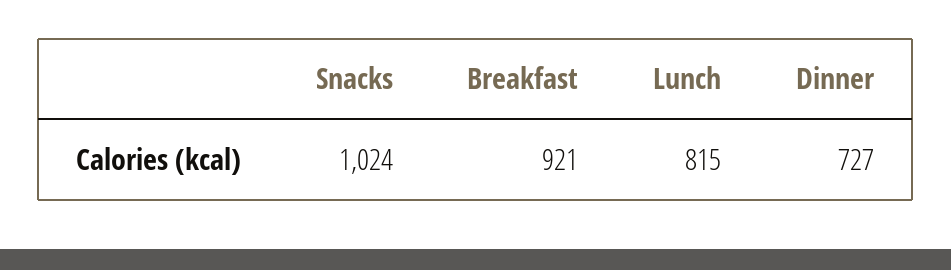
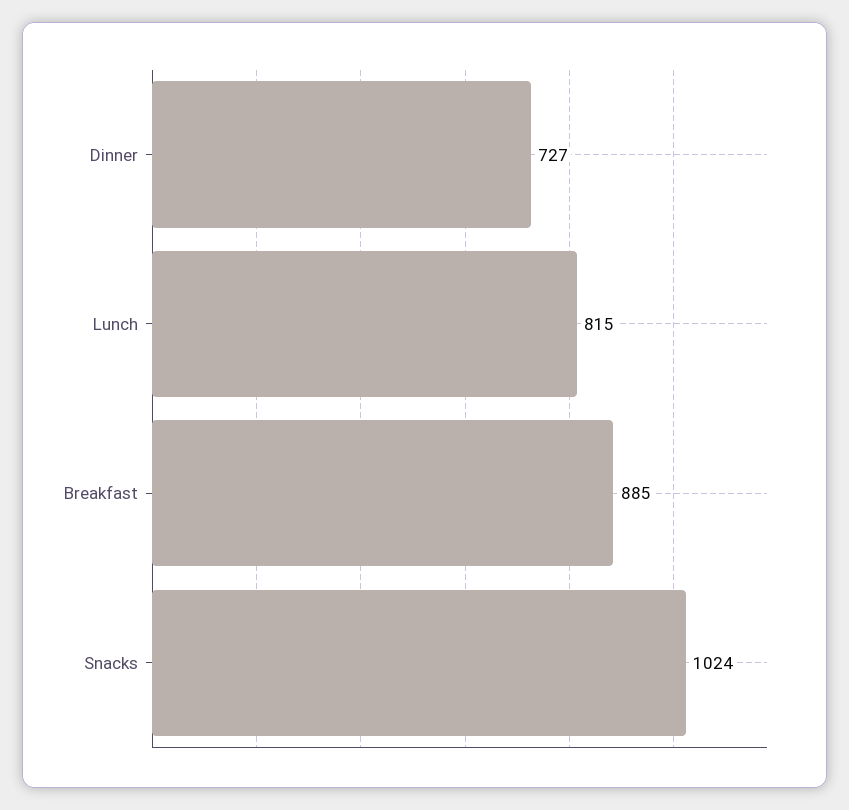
Breakfast: 921 -> 885

